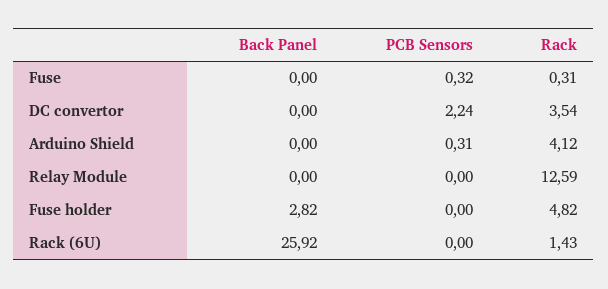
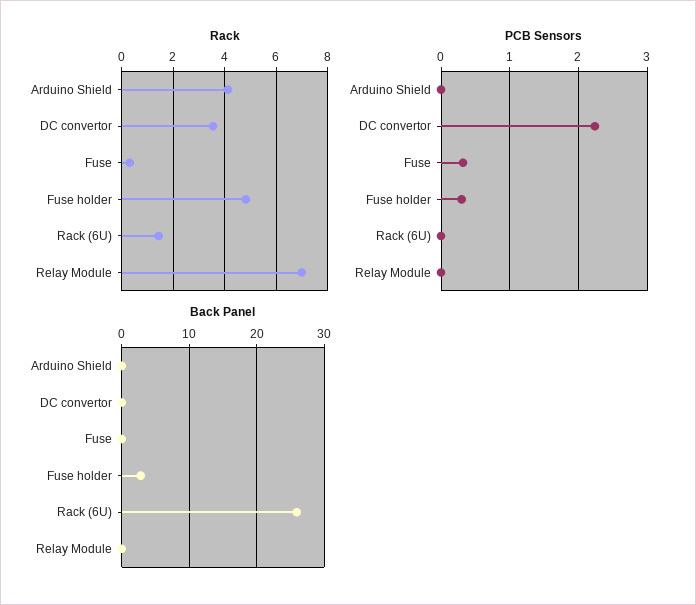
PCB Sensors, Arduino Shield: 0.31 -> 0
Rack, Relay Module: 12.59 -> 7
PCB Sensors, Fuse holder: 0 -> 0.3

